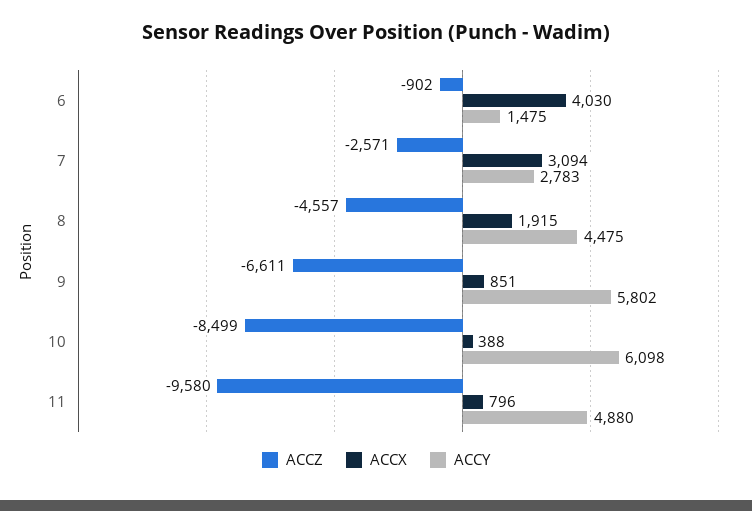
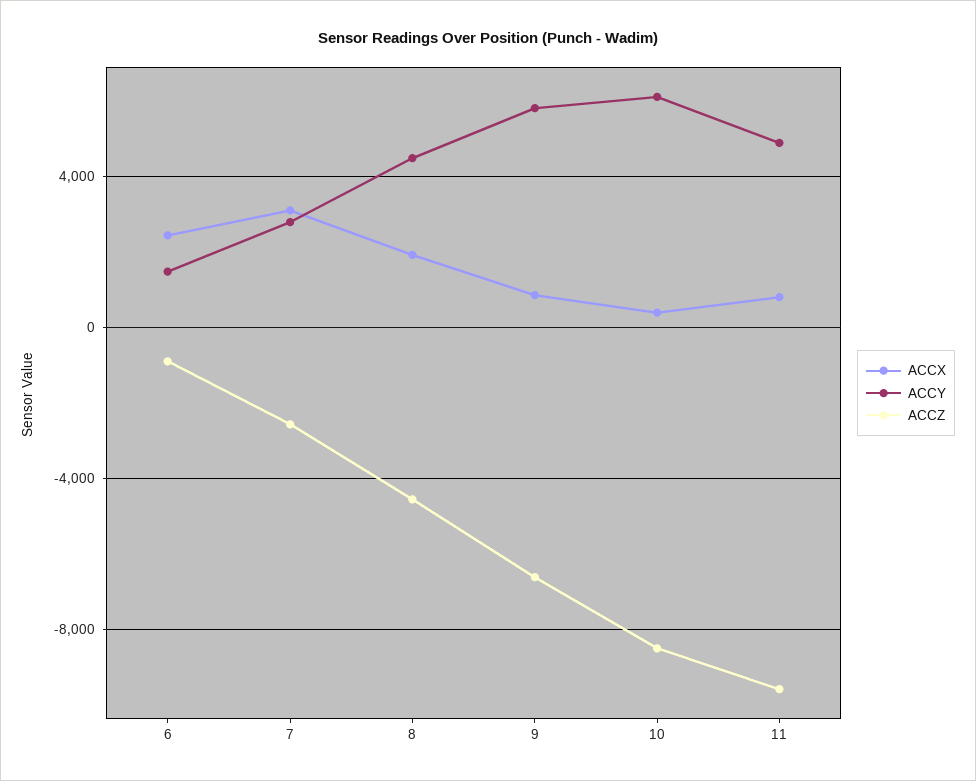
ACCX, 6: 4030 -> 2500

